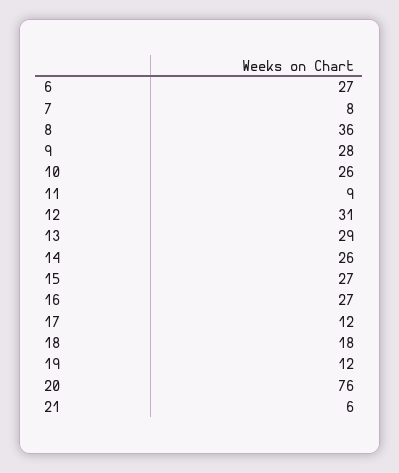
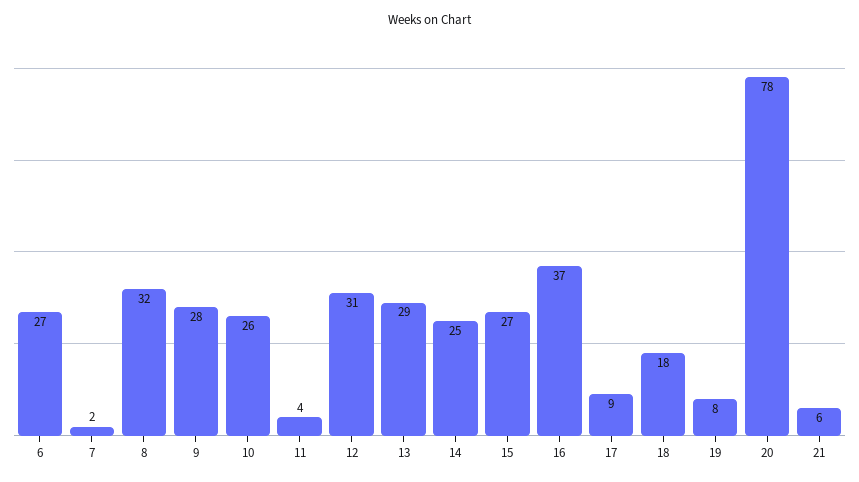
7: 8 -> 2
8: 36 -> 32
11: 9 -> 4
14: 26 -> 25
16: 27 -> 37
17: 12 -> 9
19: 12 -> 8
20: 76 -> 78

